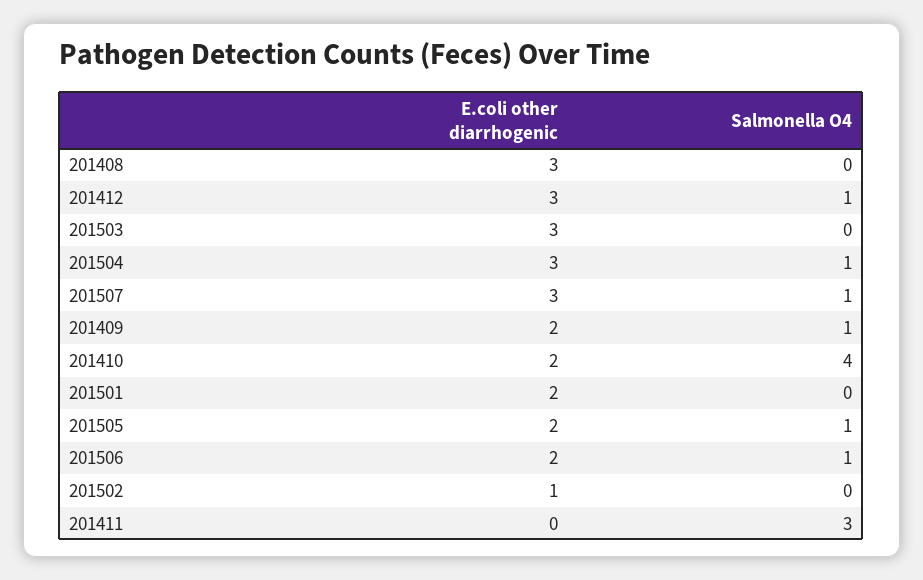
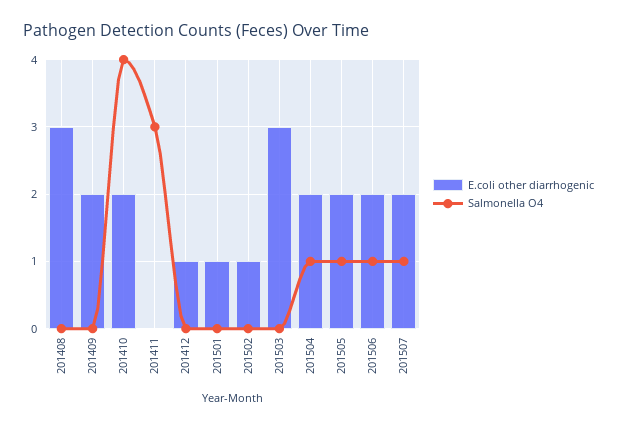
E.coli other diarrhogenic, 201412: 3 -> 1
Salmonella O4, 201412: 1 -> 0
E.coli other diarrhogenic, 201504: 3 -> 2
E.coli other diarrhogenic, 201507: 3 -> 2
Salmonella O4, 201409: 1 -> 0
E.coli other diarrhogenic, 201501: 2 -> 1

